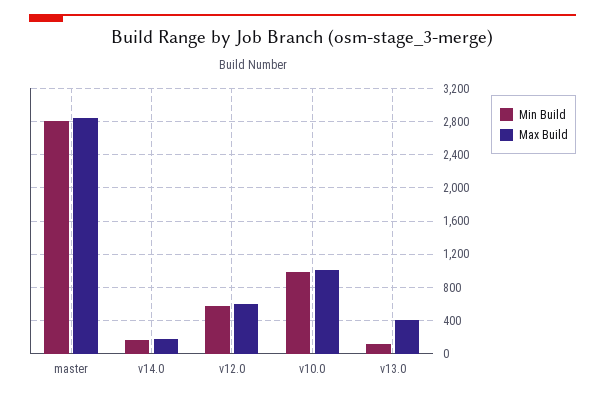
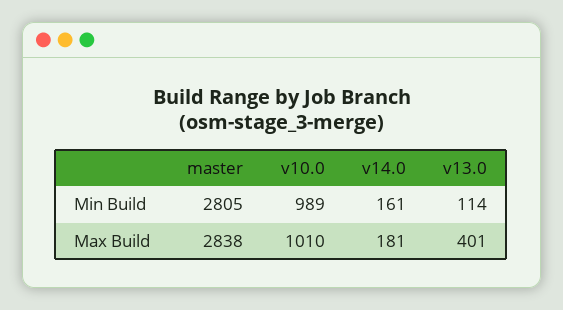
Min Build, v12.0: 600 -> none
Max Build, v12.0: 600 -> none

